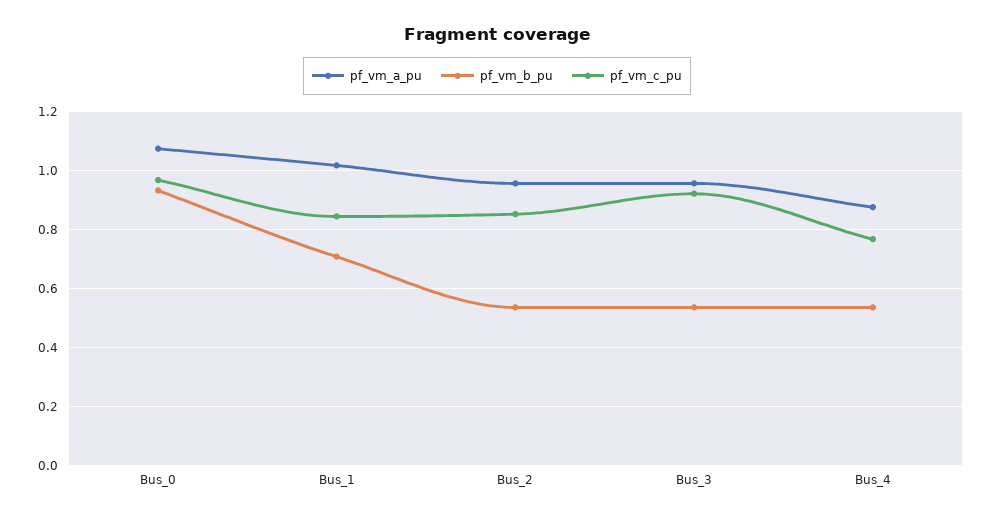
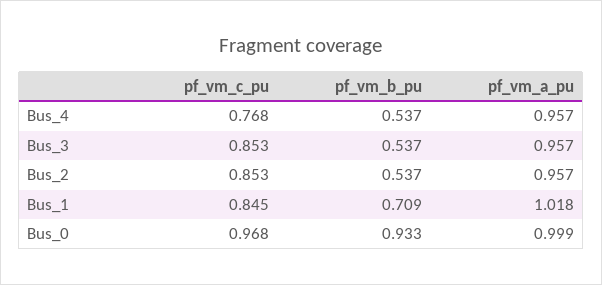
pf_vm_a_pu, Bus_0: 1.075 -> 0.999
pf_vm_c_pu, Bus_3: 0.925 -> 0.853
pf_vm_a_pu, Bus_4: 0.875 -> 0.957

